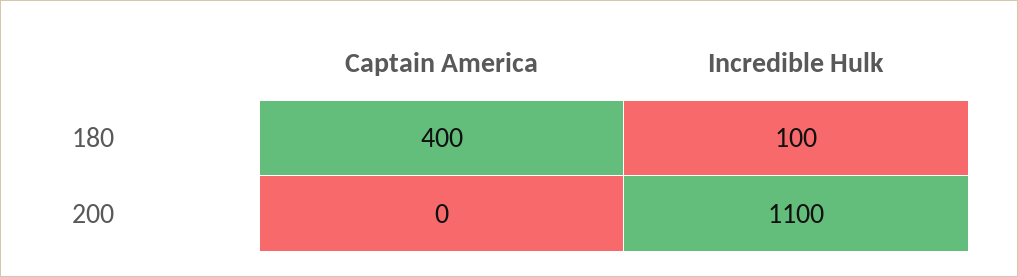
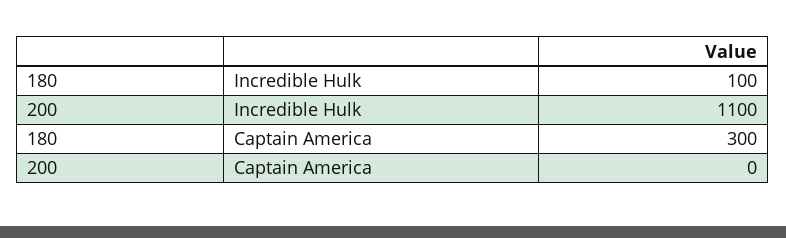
Captain America, 180: 400 -> 300

